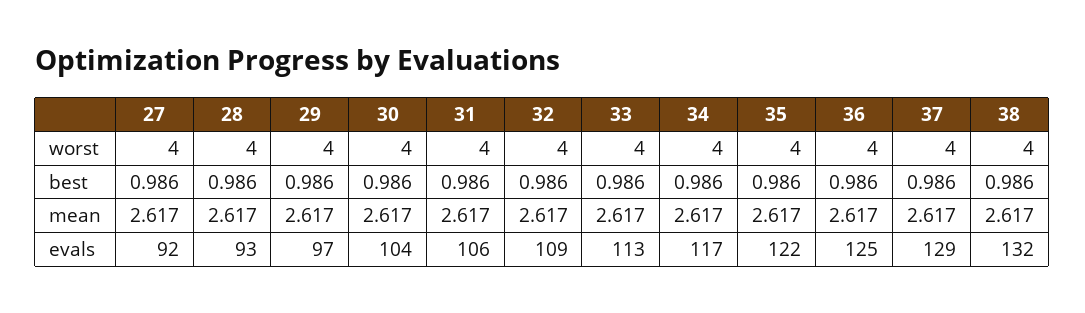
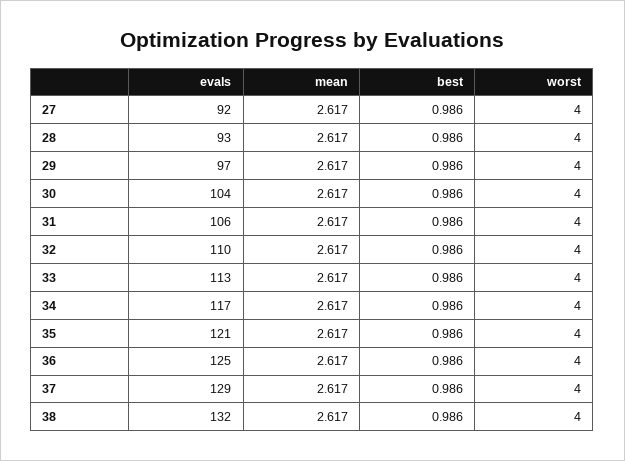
32, evals: 109 -> 110
35, evals: 122 -> 121

